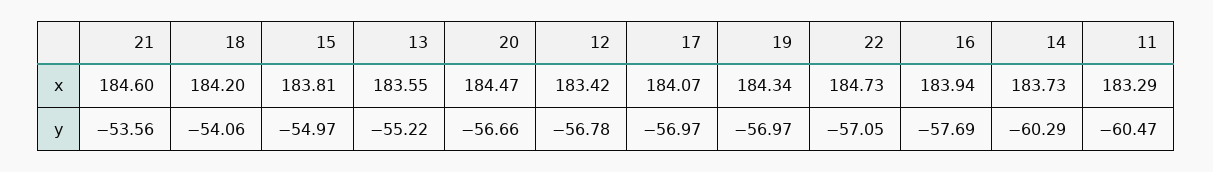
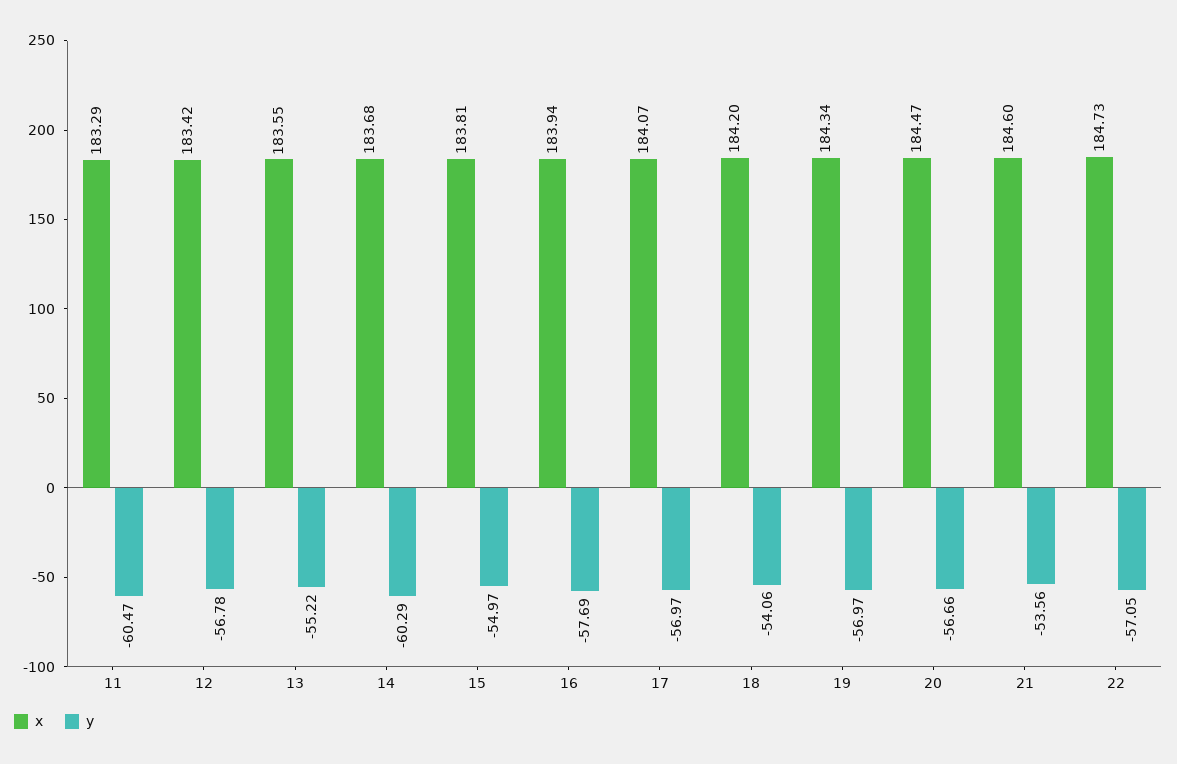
x, 14: 183.73 -> 183.68

